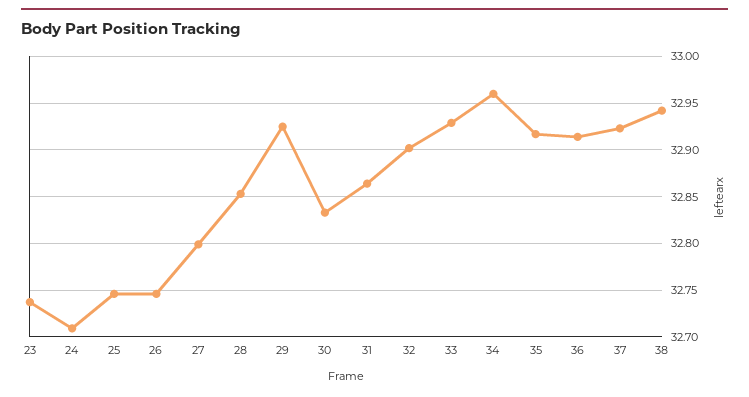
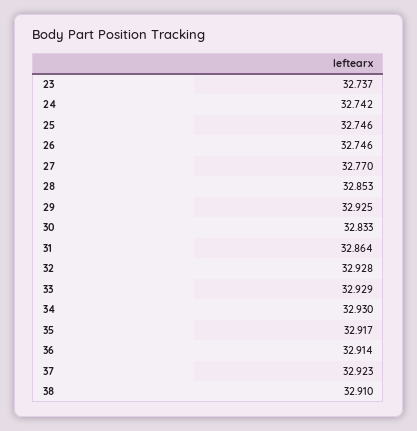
24: 32.71 -> 32.742
27: 32.8 -> 32.77
32: 32.9 -> 32.928
34: 32.96 -> 32.93
38: 32.94 -> 32.91

